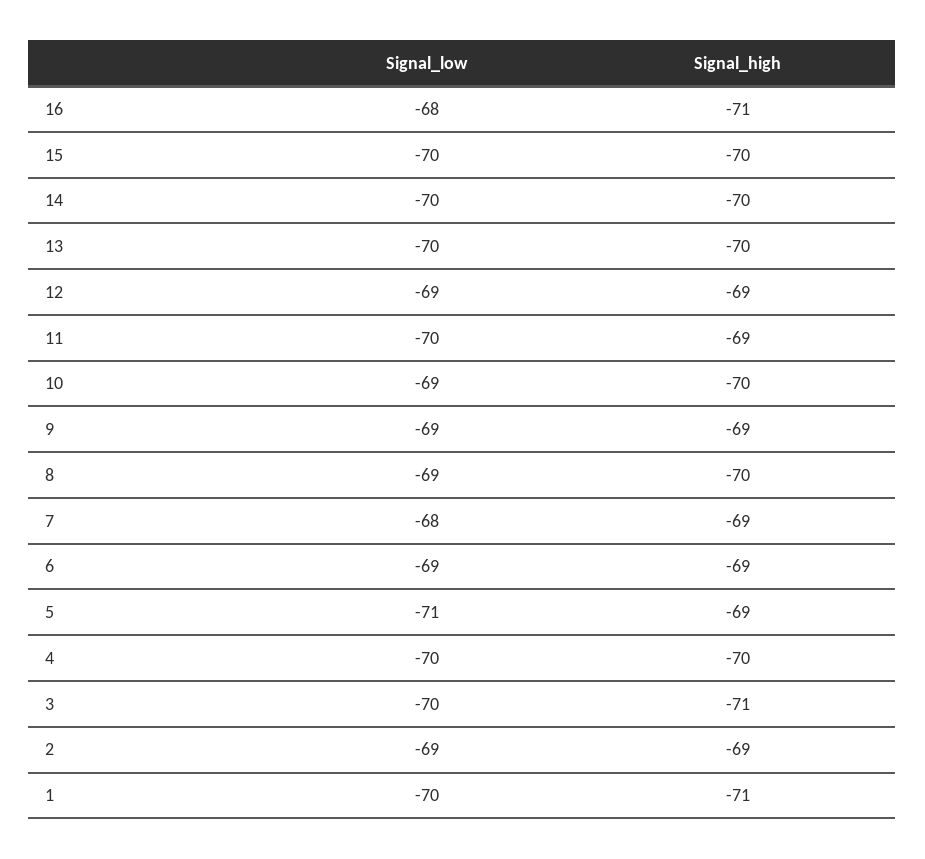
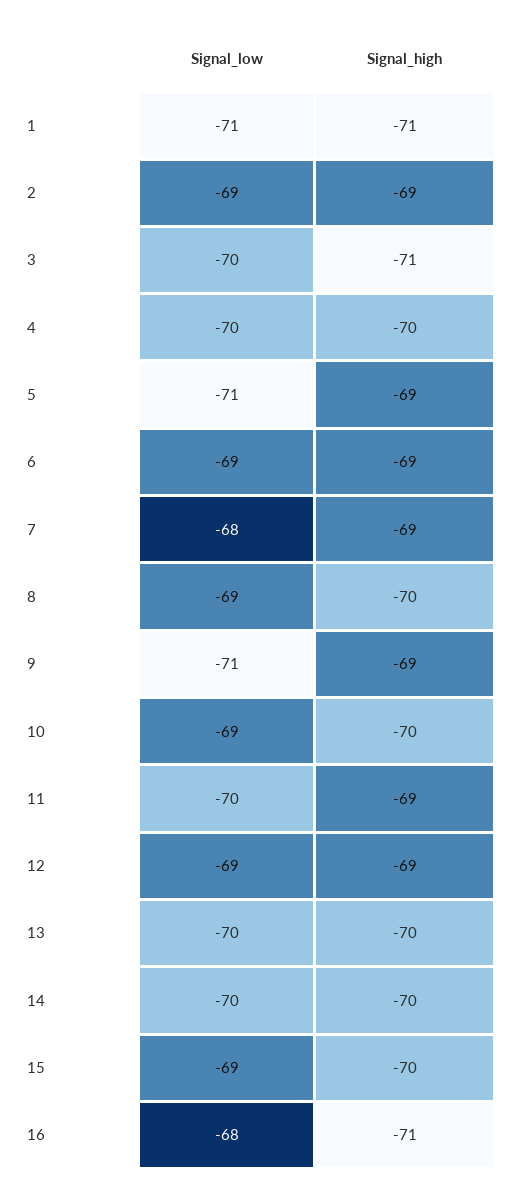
Signal_low, 15: -70 -> -69
Signal_low, 9: -69 -> -71
Signal_low, 1: -70 -> -71

